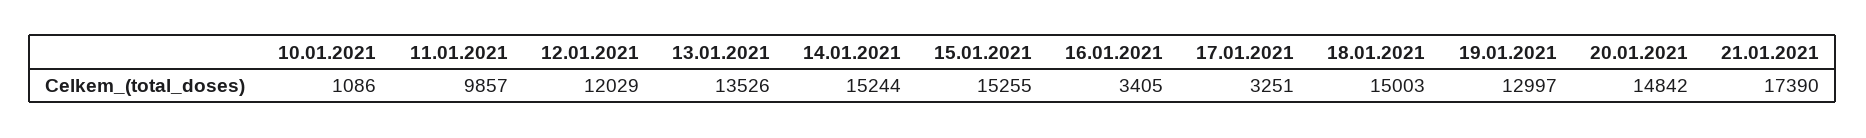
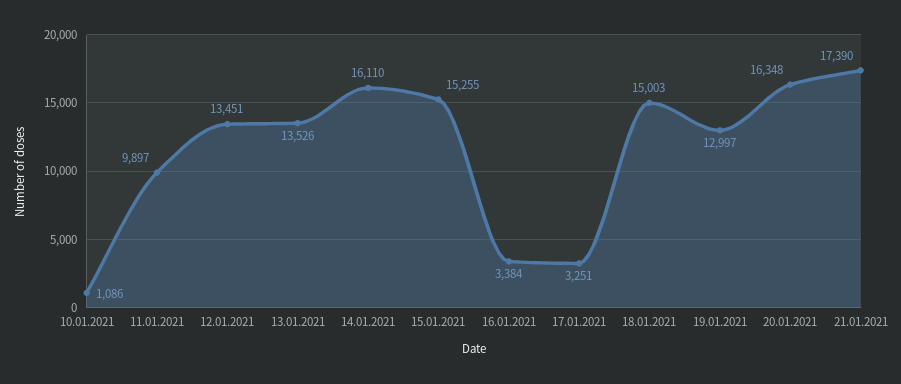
11.01.2021: 9857 -> 9897
12.01.2021: 12029 -> 13451
14.01.2021: 15244 -> 16110
16.01.2021: 3405 -> 3384
20.01.2021: 14842 -> 16348

